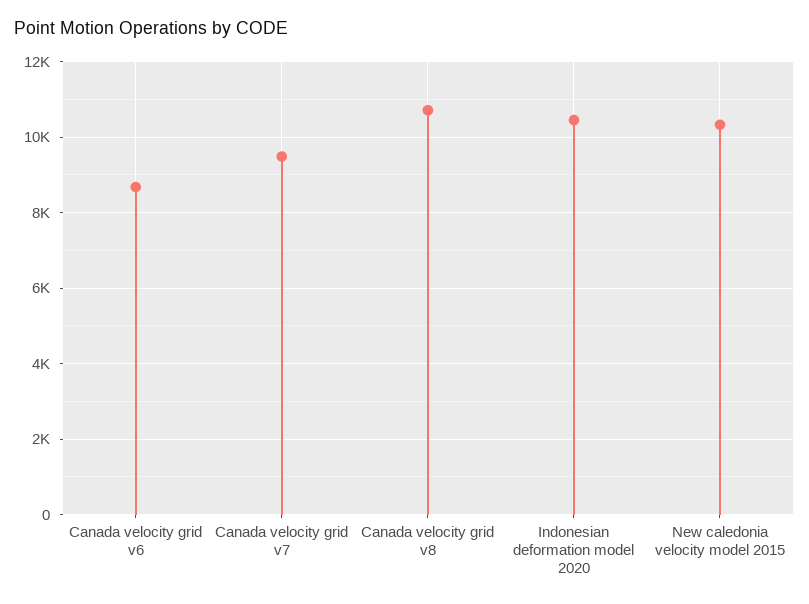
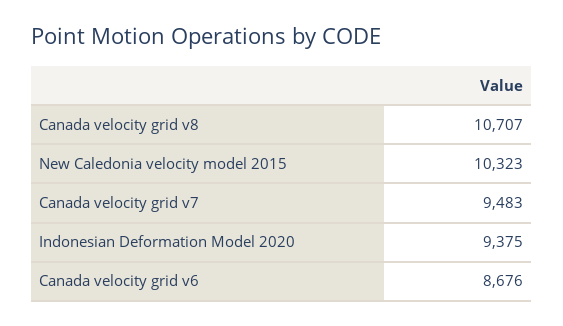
Indonesian deformation model 2020: 10400 -> 9375

